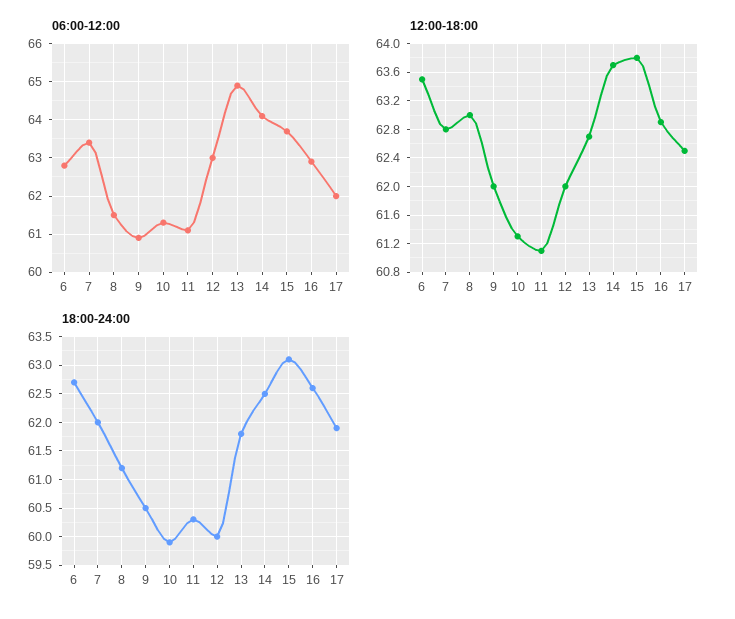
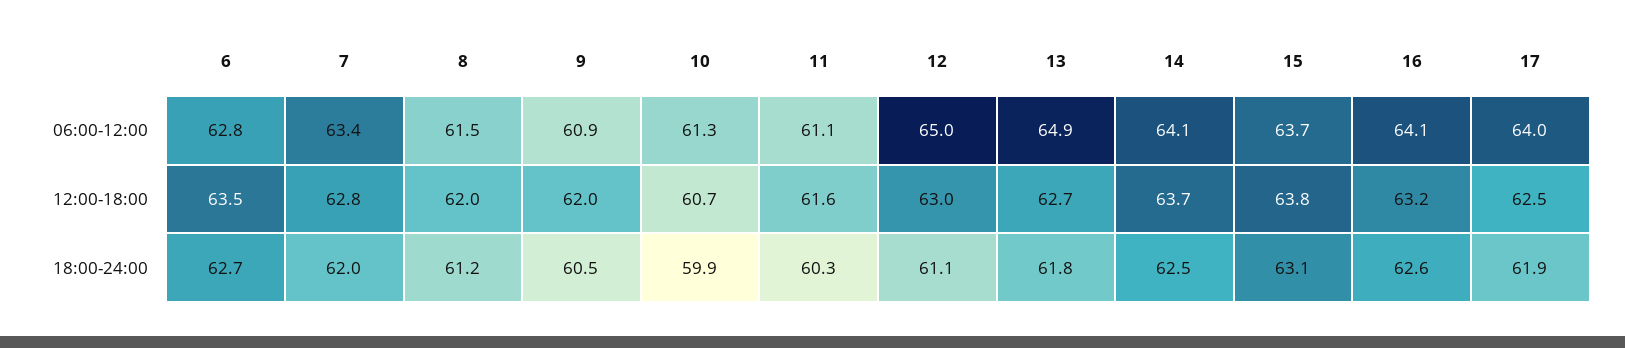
06:00-12:00, 12: 63 -> 65
06:00-12:00, 16: 63 -> 64.1
06:00-12:00, 17: 62 -> 64
12:00-18:00, 8: 63 -> 62
12:00-18:00, 10: 61.3 -> 60.7
12:00-18:00, 11: 61.1 -> 61.6
12:00-18:00, 12: 62 -> 63
12:00-18:00, 16: 62.9 -> 63.2
18:00-24:00, 12: 60 -> 61.1

